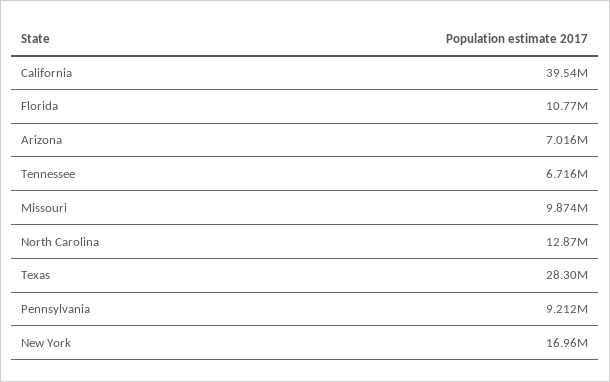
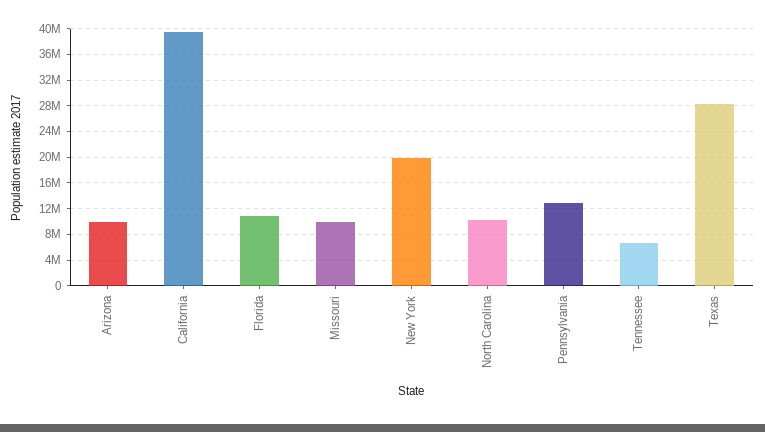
Arizona: 7016000 -> 10000000
North Carolina: 12870000 -> 10000000
Pennsylvania: 9212000 -> 13000000
New York: 16960000 -> 20000000

